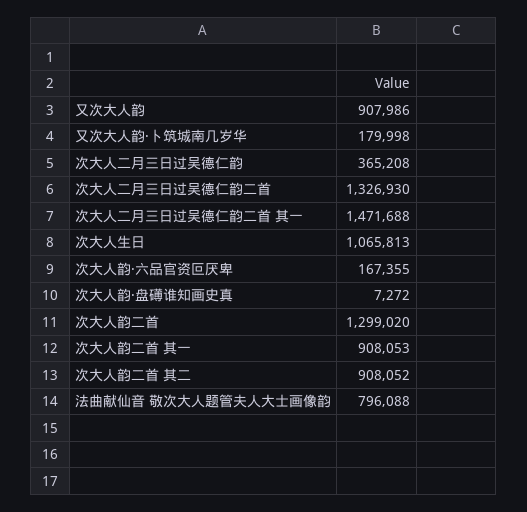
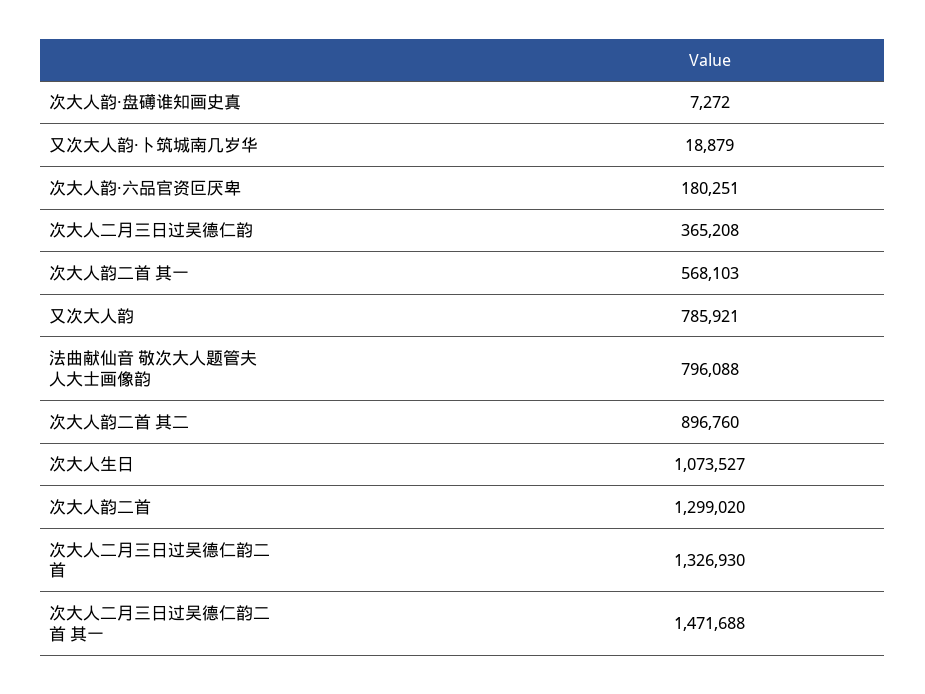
又次大人韵: 907986 -> 785921
又次大人韵·卜筑城南几岁华: 179998 -> 18879
次大人生日: 1065813 -> 1073527
次大人韵·六品官资叵厌卑: 167355 -> 180251
次大人韵二首 其一: 908053 -> 568103
次大人韵二首 其二: 908052 -> 896760

